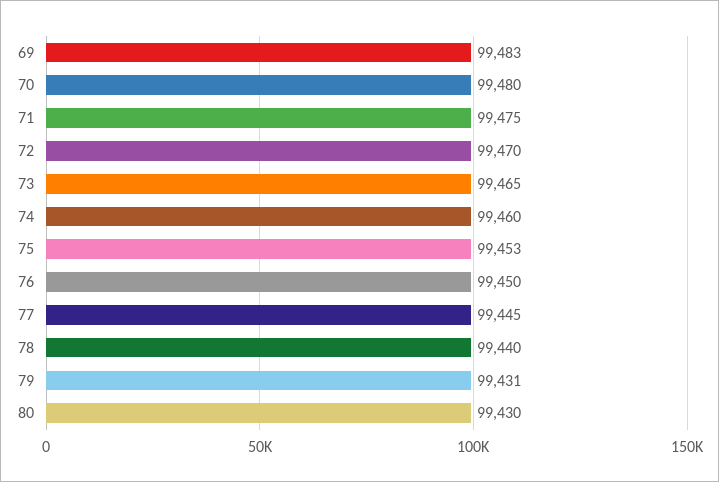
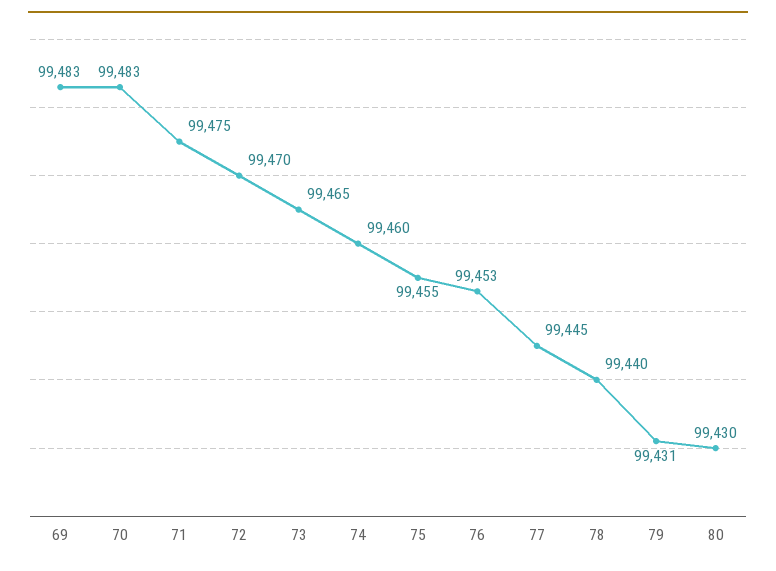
70: 99480 -> 99483
75: 99453 -> 99455
76: 99450 -> 99453

